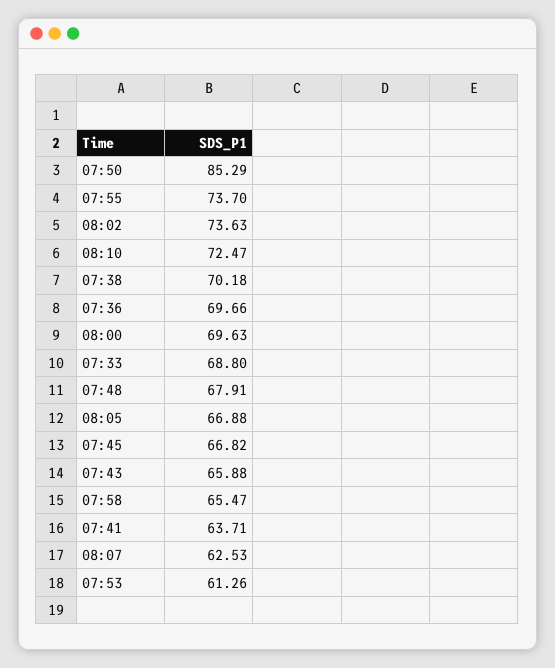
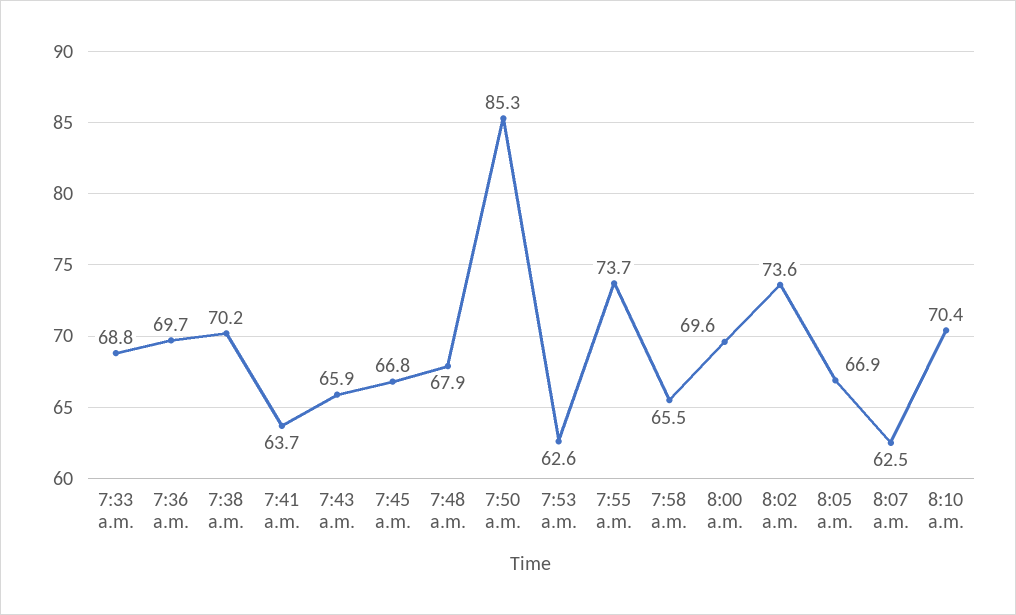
08:10: 72.47 -> 70.4
07:53: 61.26 -> 62.6

